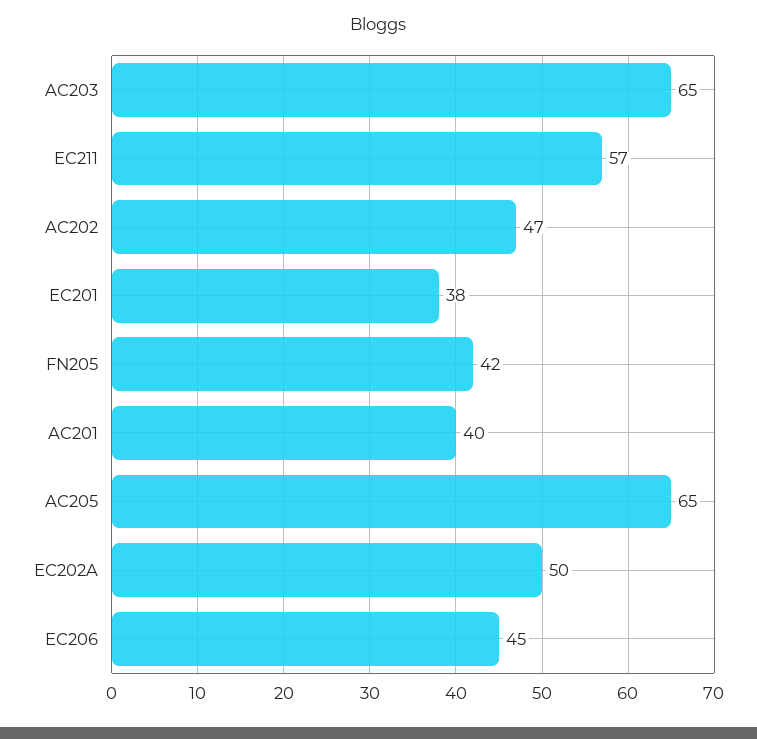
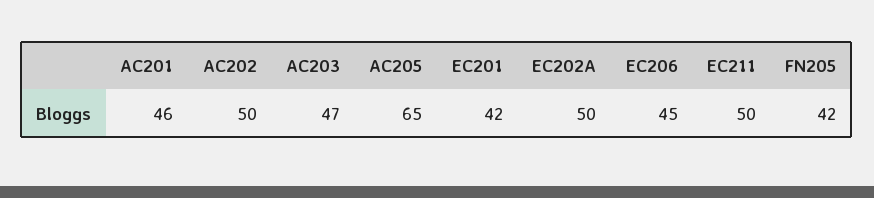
AC203: 65 -> 47
EC211: 57 -> 50
AC202: 47 -> 50
EC201: 38 -> 42
AC201: 40 -> 46

